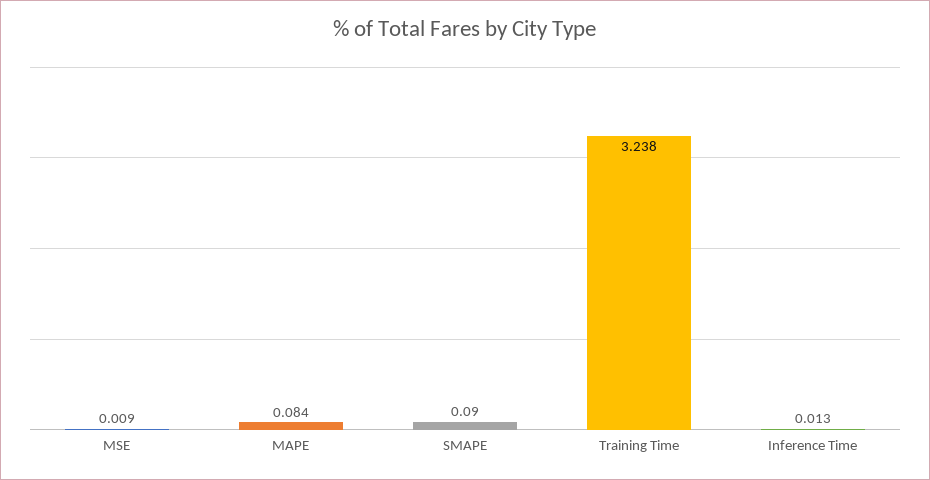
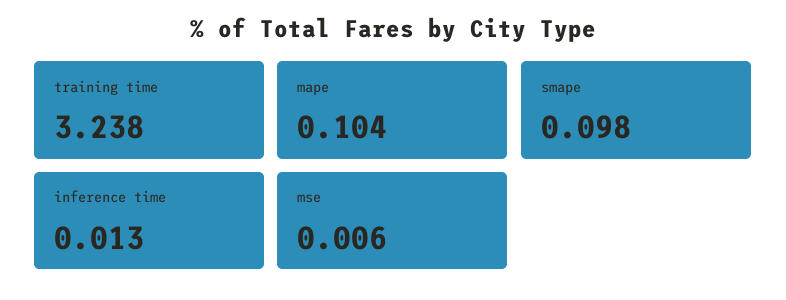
MSE: 0.009 -> 0.006
MAPE: 0.084 -> 0.104
SMAPE: 0.09 -> 0.098

